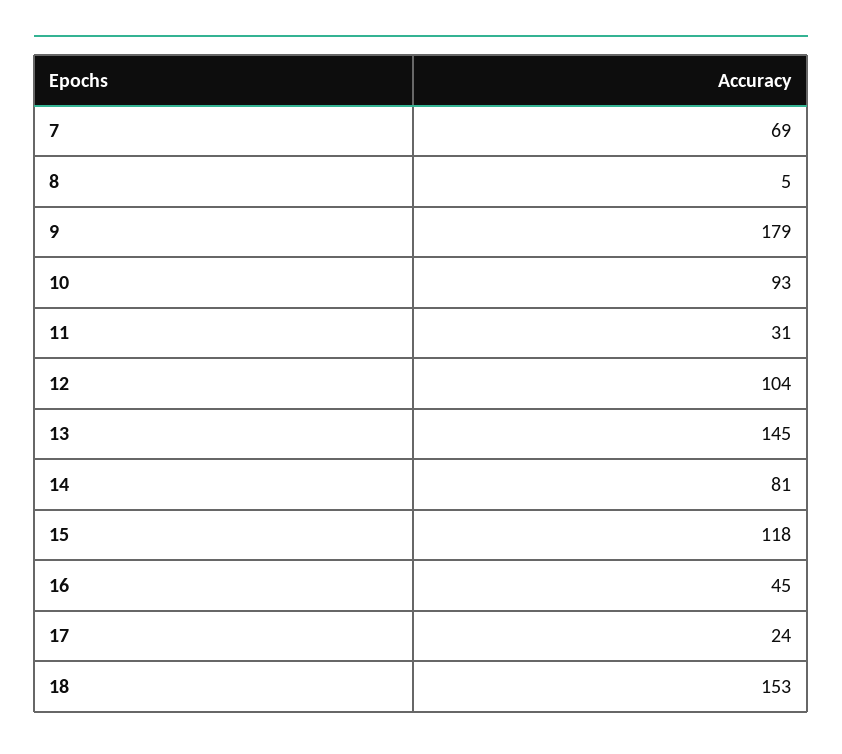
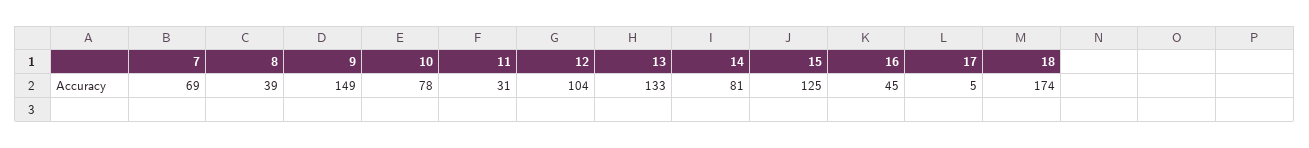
8: 5 -> 39
9: 179 -> 149
10: 93 -> 78
13: 145 -> 133
15: 118 -> 125
17: 24 -> 5
18: 153 -> 174

